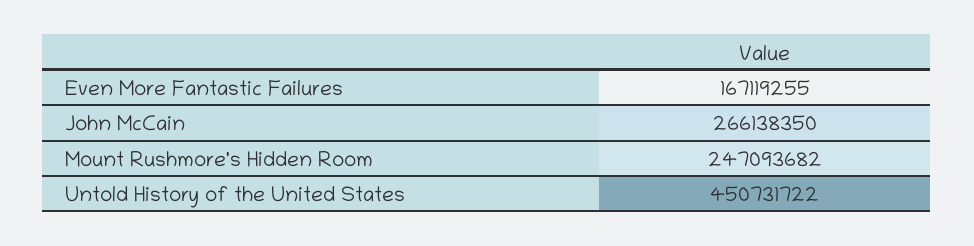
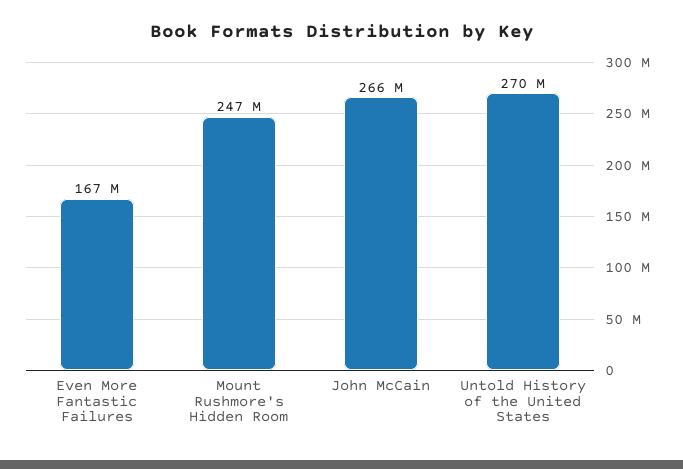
Untold History of the United States: 450731722 -> 270000000

